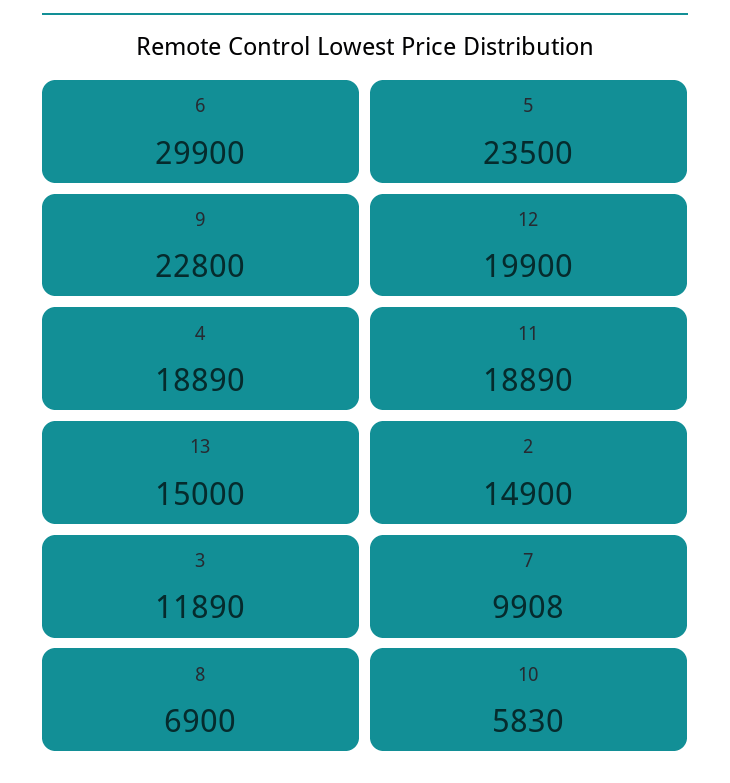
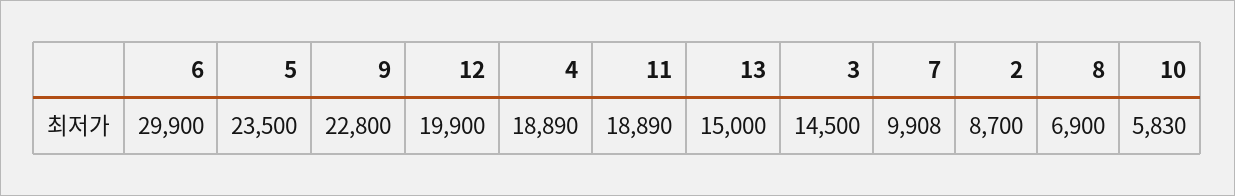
2: 14900 -> 8700
3: 11890 -> 14500

